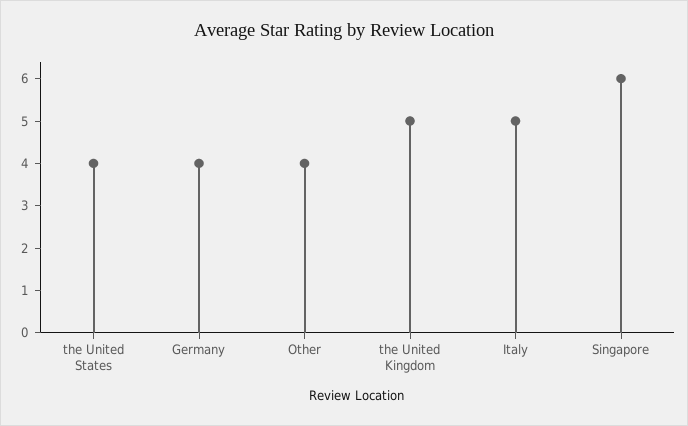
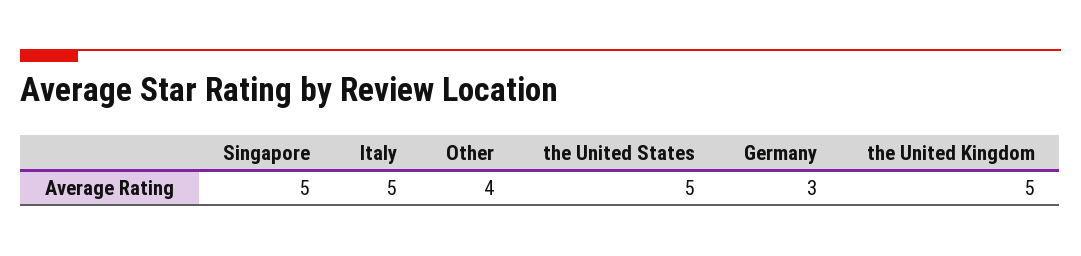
the United States: 4 -> 5
Germany: 4 -> 3
Singapore: 6 -> 5

